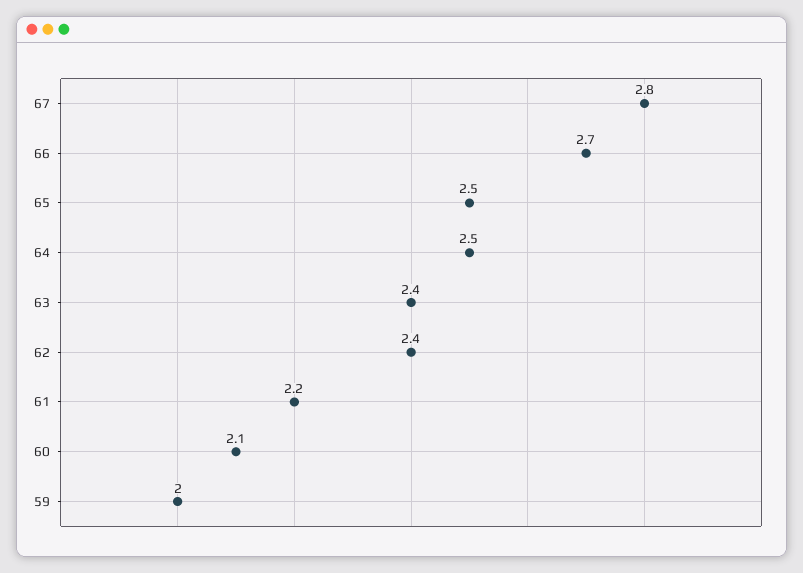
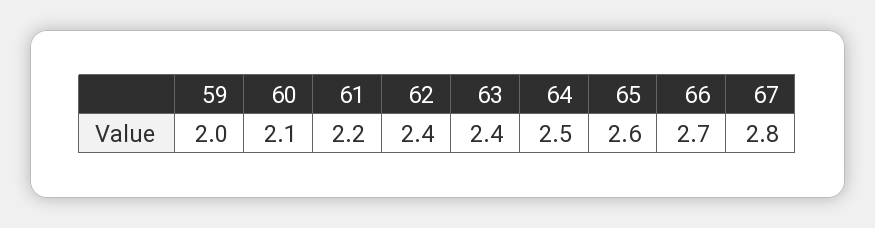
65: 2.5 -> 2.6

